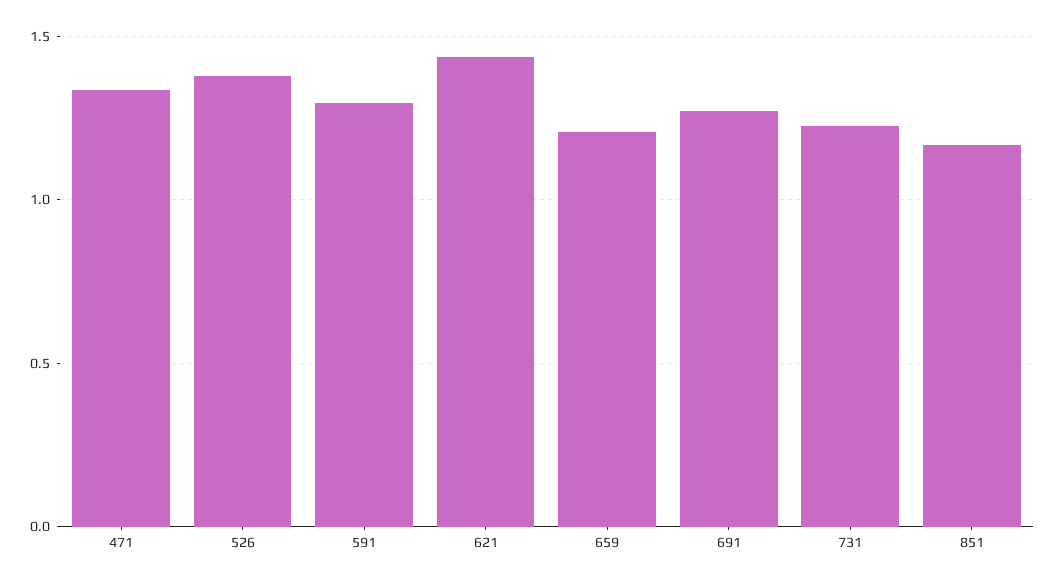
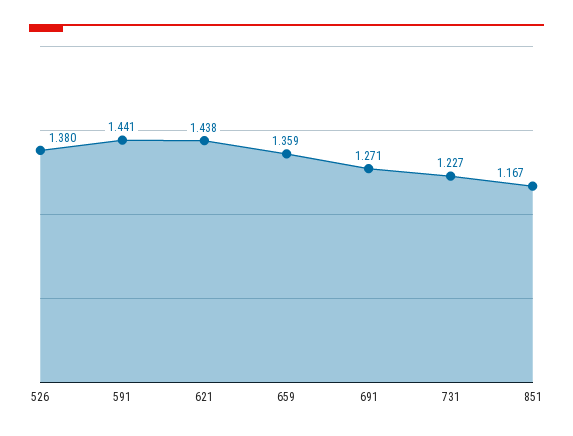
471: 1.35 -> none
591: 1.3 -> 1.441
659: 1.2 -> 1.359

